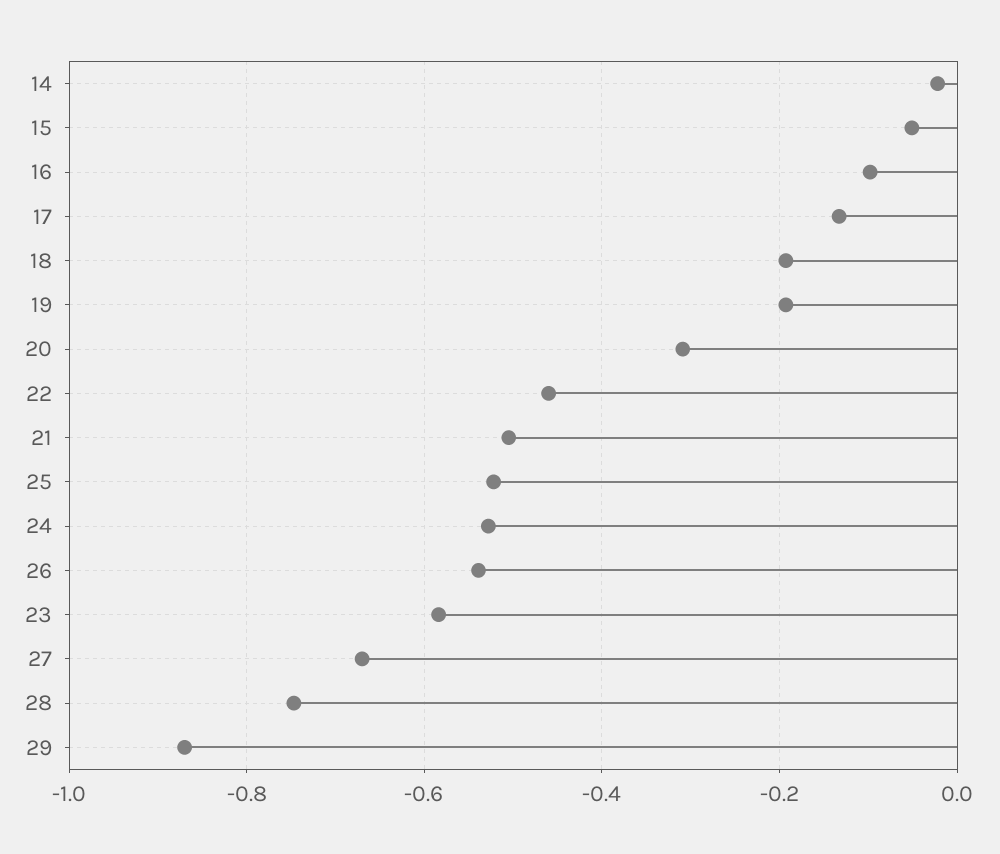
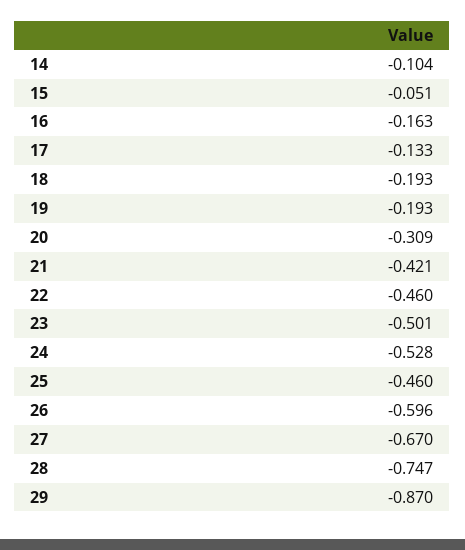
14: -0.02 -> -0.104
16: -0.1 -> -0.163
21: -0.5 -> -0.421
25: -0.52 -> -0.46
26: -0.54 -> -0.596
23: -0.58 -> -0.501

